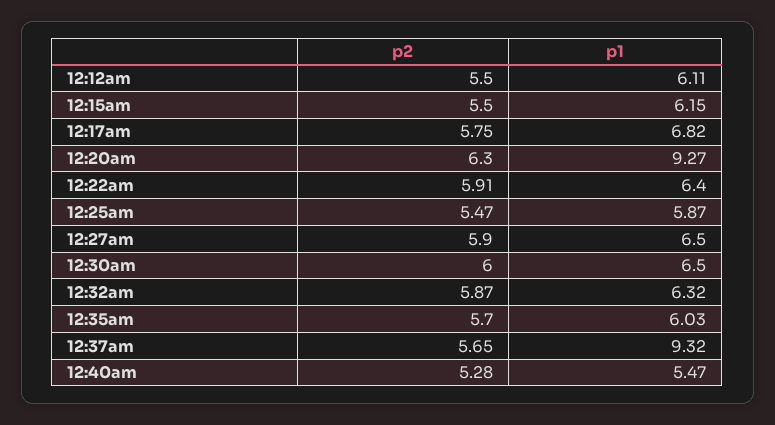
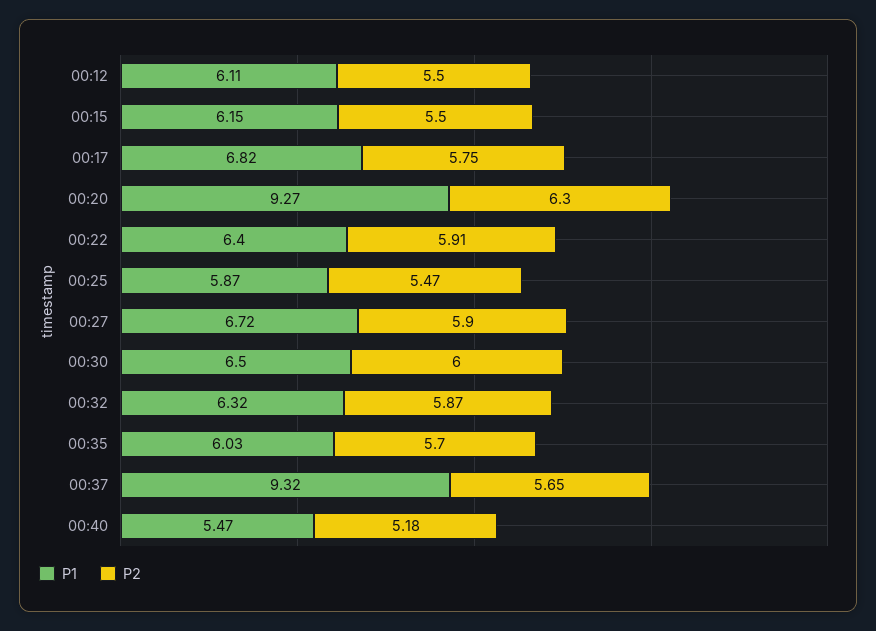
p1, 12:27am: 6.5 -> 6.72
p2, 12:40am: 5.28 -> 5.18

